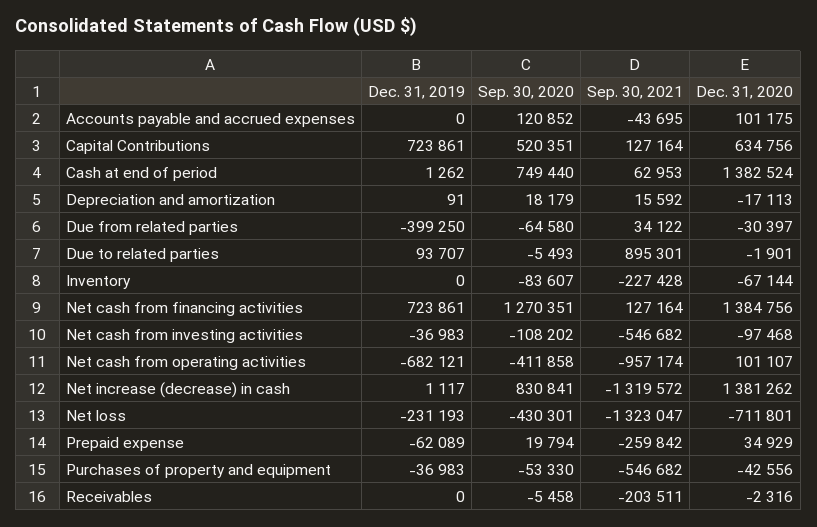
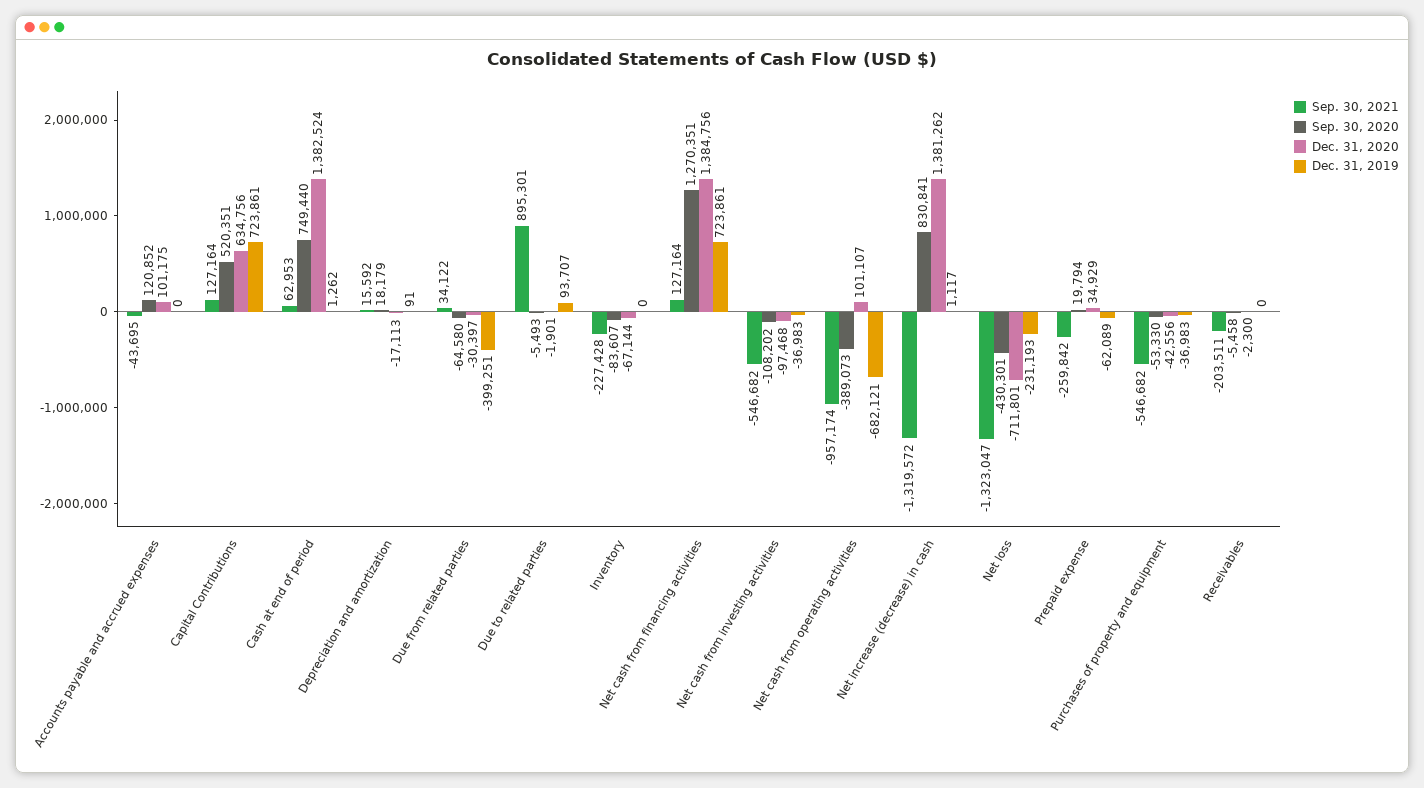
Dec. 31, 2019, Due from related parties: -399250 -> -399251
Sep. 30, 2020, Net cash from operating activities: -411858 -> -389073
Dec. 31, 2020, Receivables: -2316 -> -2300

